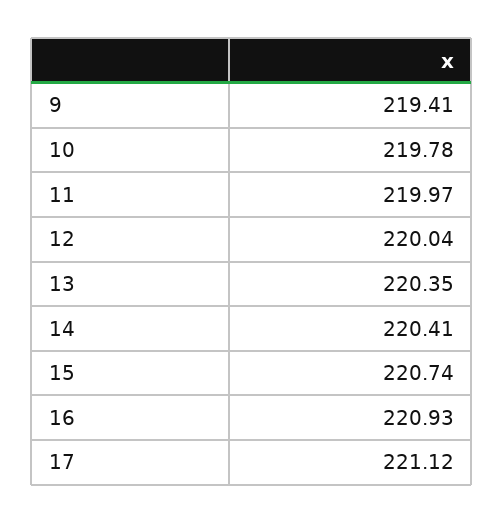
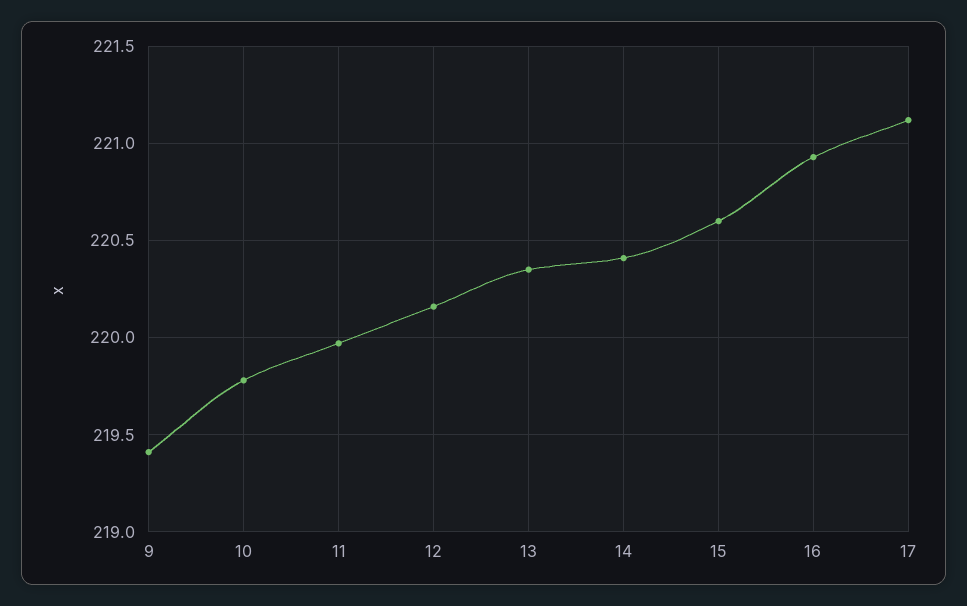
12: 220.04 -> 220.15
15: 220.74 -> 220.6

